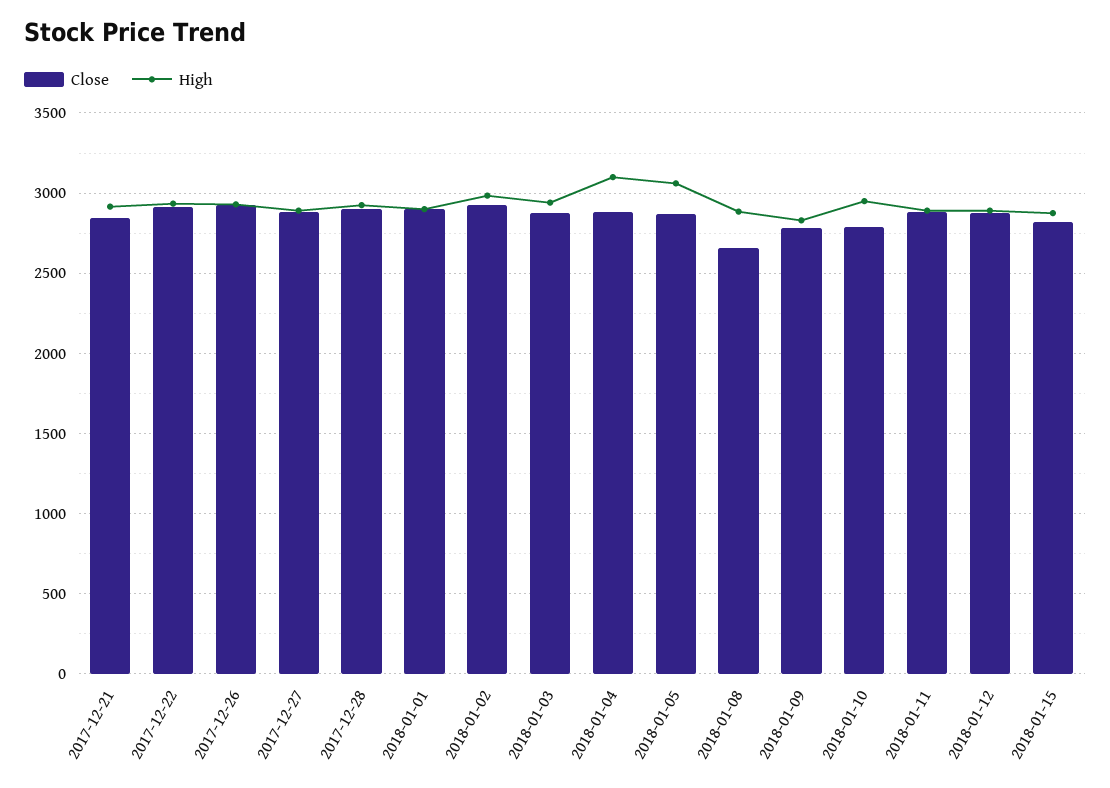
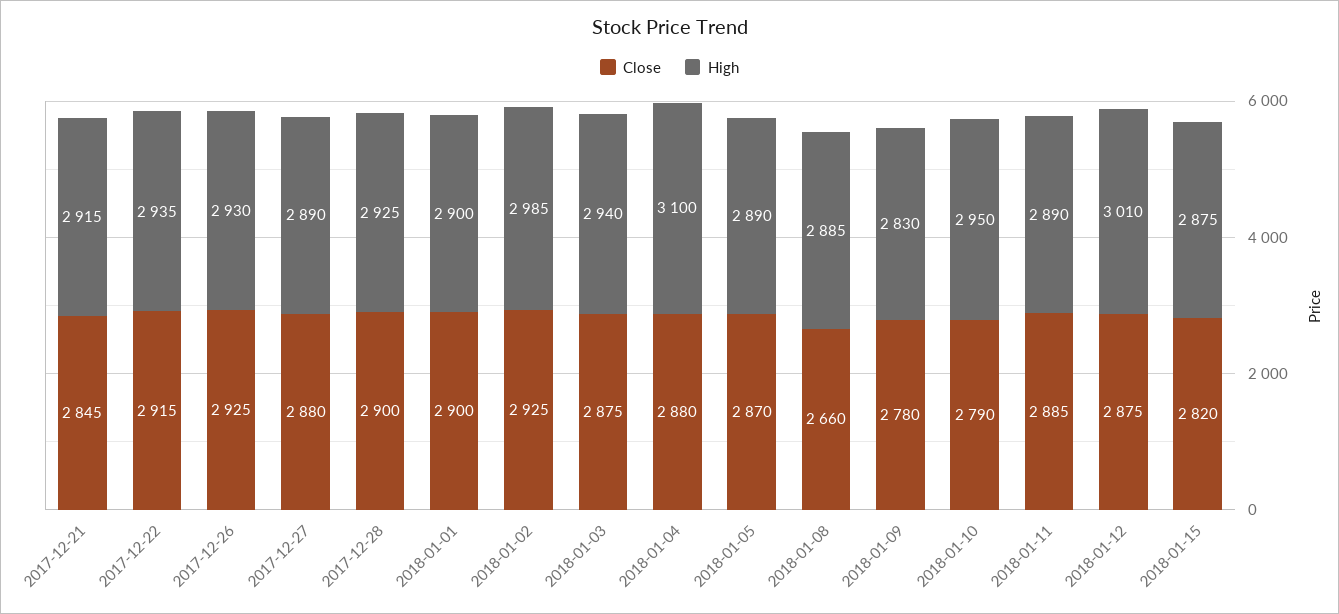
High, 2018-01-05: 3050 -> 2890
High, 2018-01-12: 2900 -> 3010

